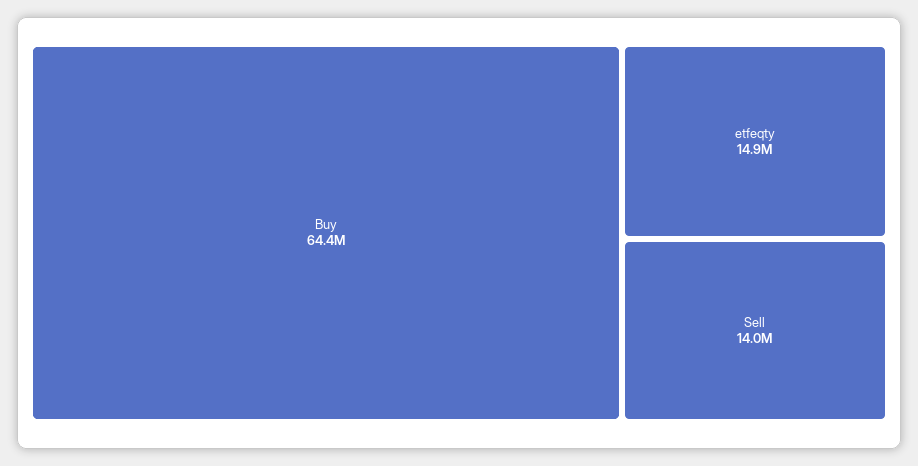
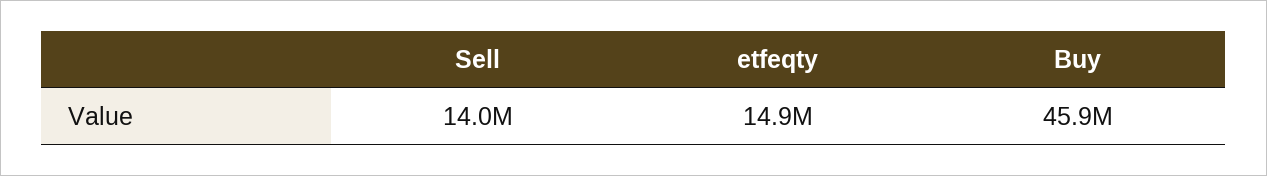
Buy: 64400000 -> 45900000

